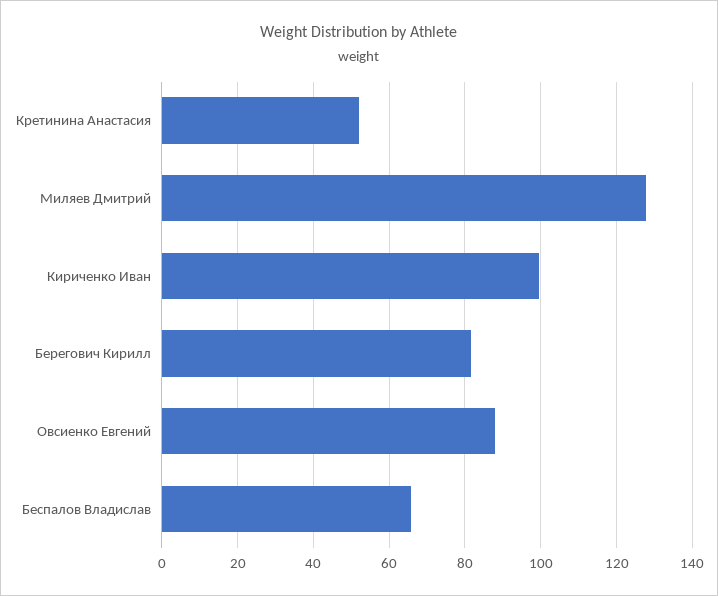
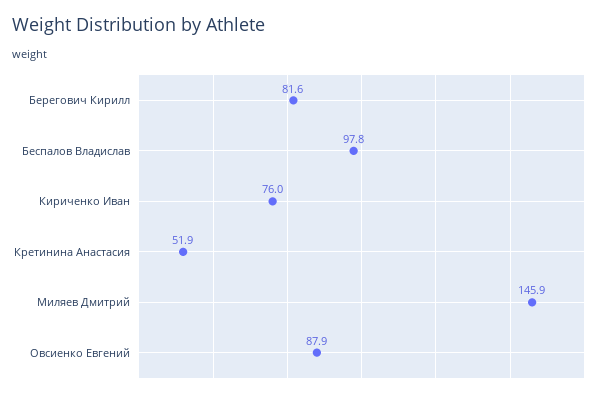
Миляев Дмитрий: 128 -> 145.9
Кириченко Иван: 100 -> 76
Беспалов Владислав: 66 -> 97.8

